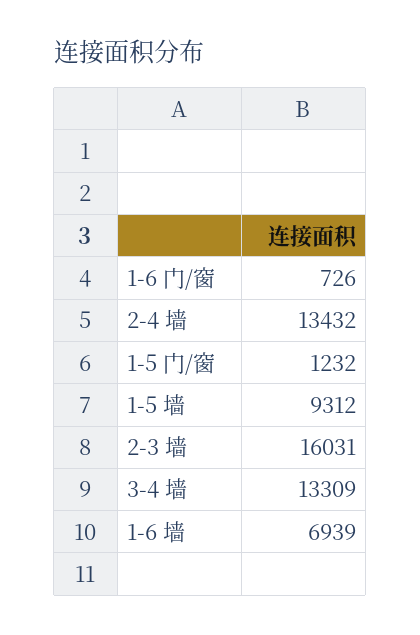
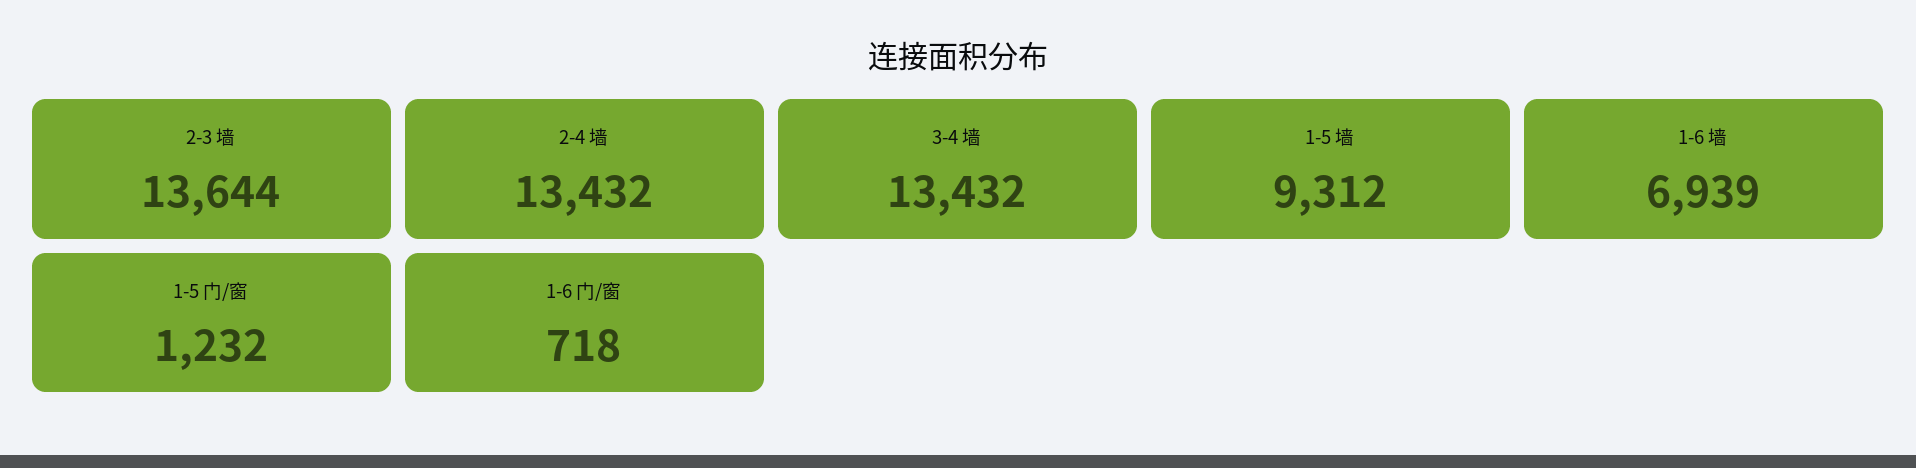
1-6 门/窗: 726 -> 718
2-3 墙: 16031 -> 13644
3-4 墙: 13309 -> 13432

